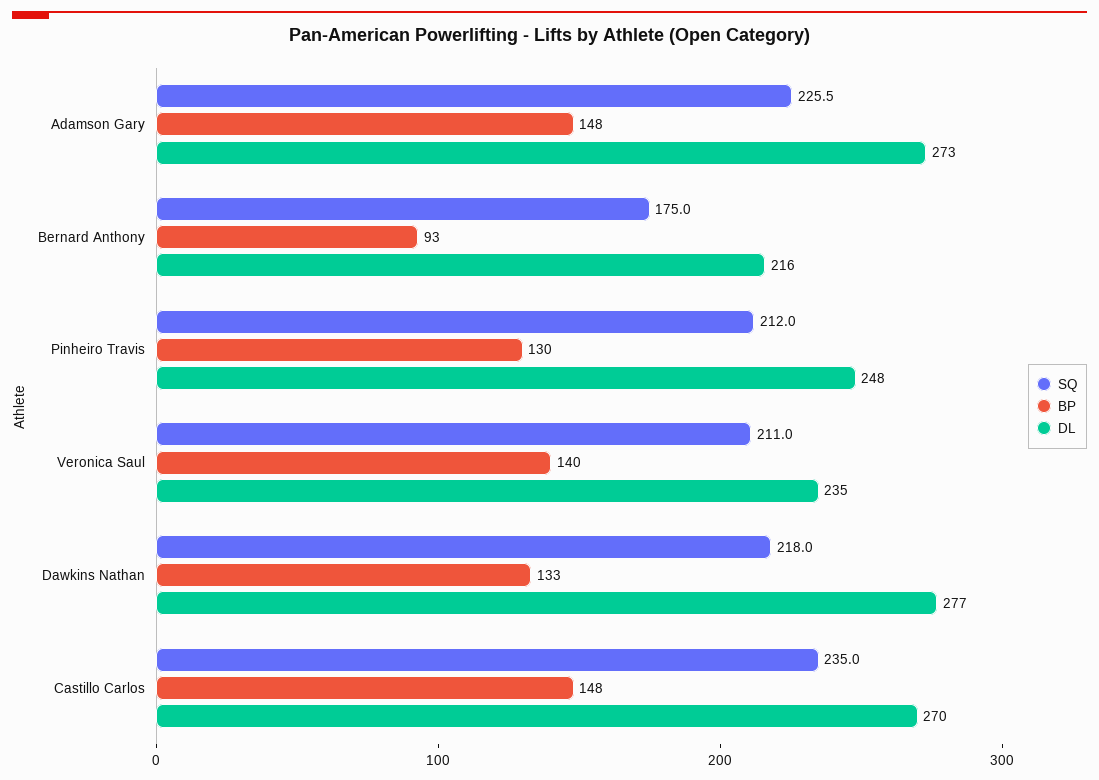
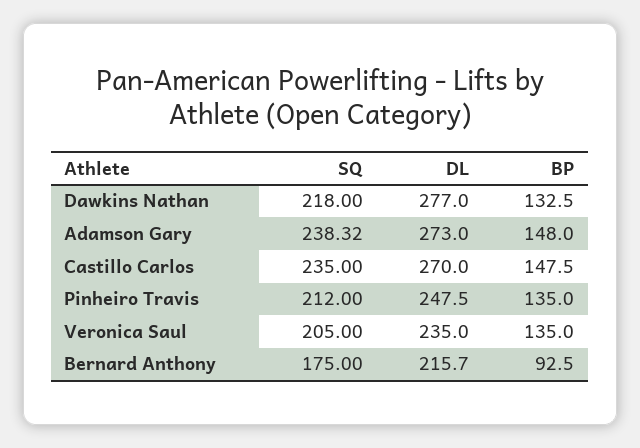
SQ, Adamson Gary: 225.5 -> 238.32
BP, Pinheiro Travis: 130 -> 135
SQ, Veronica Saul: 211 -> 205
BP, Veronica Saul: 140 -> 135

